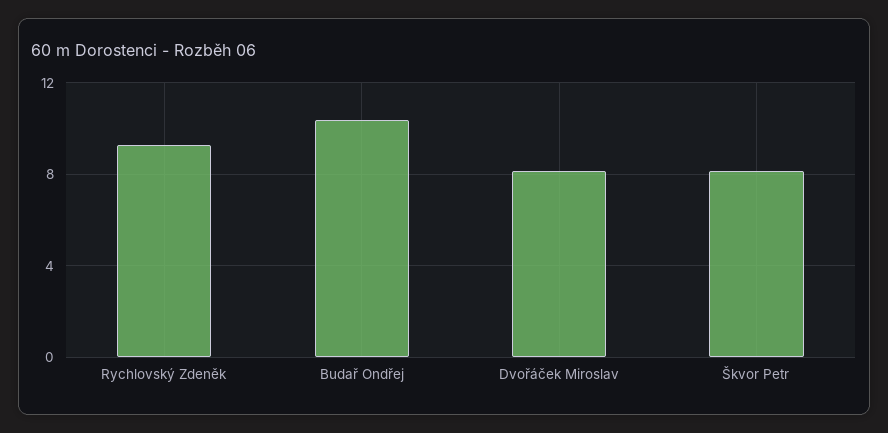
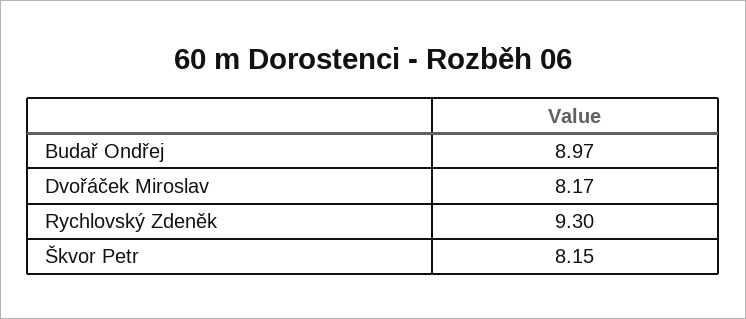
Budař Ondřej: 10.5 -> 8.97

